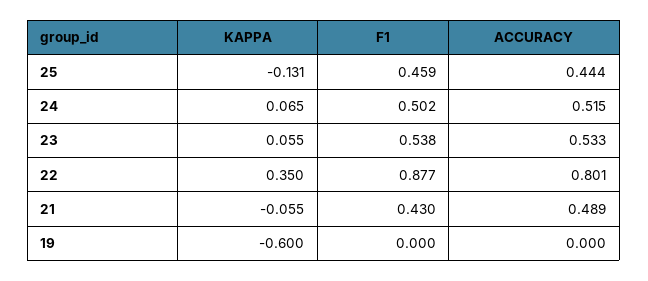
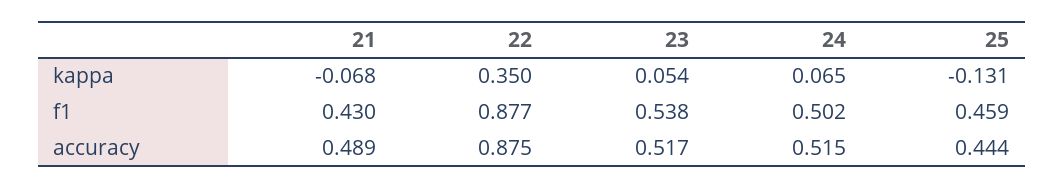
KAPPA, 23: 0.055 -> 0.054
ACCURACY, 23: 0.533 -> 0.517
ACCURACY, 22: 0.801 -> 0.875
KAPPA, 21: -0.055 -> -0.068
KAPPA, 19: -0.6 -> none
F1, 19: 0 -> none
ACCURACY, 19: 0 -> none

